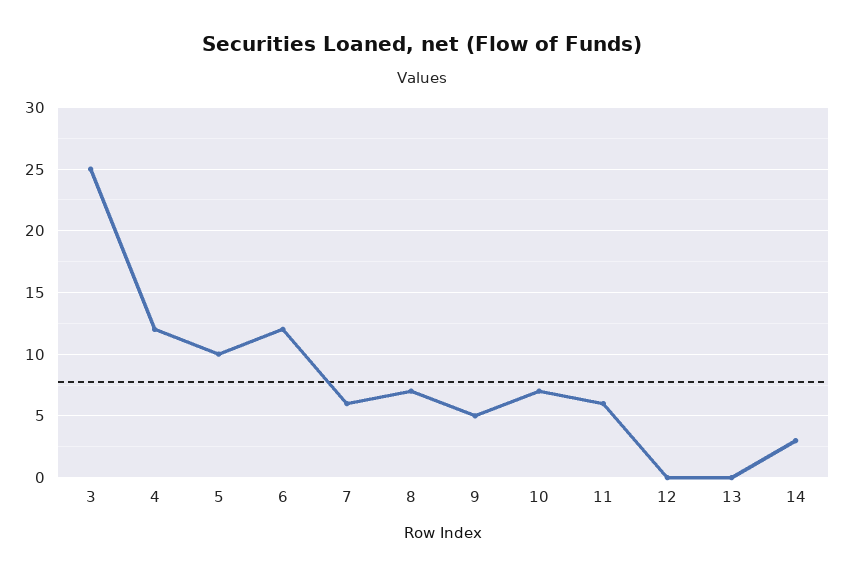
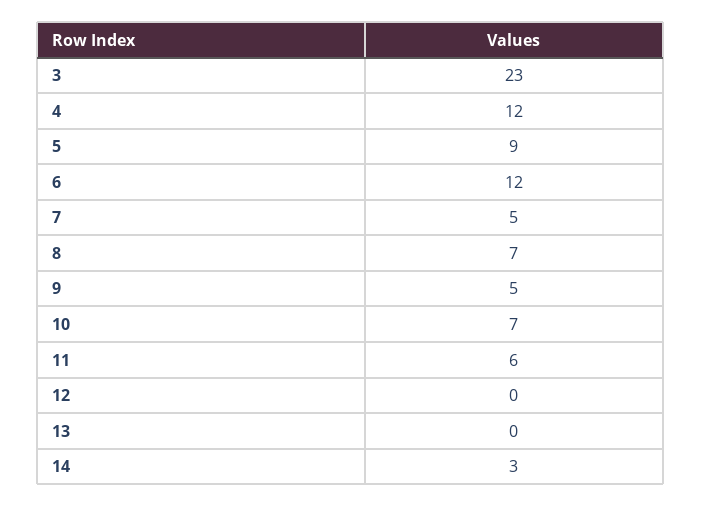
3: 25 -> 23
5: 10 -> 9
7: 6 -> 5

